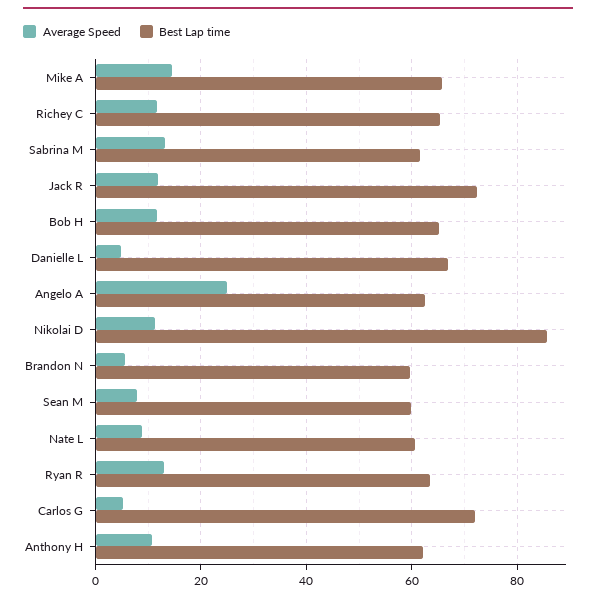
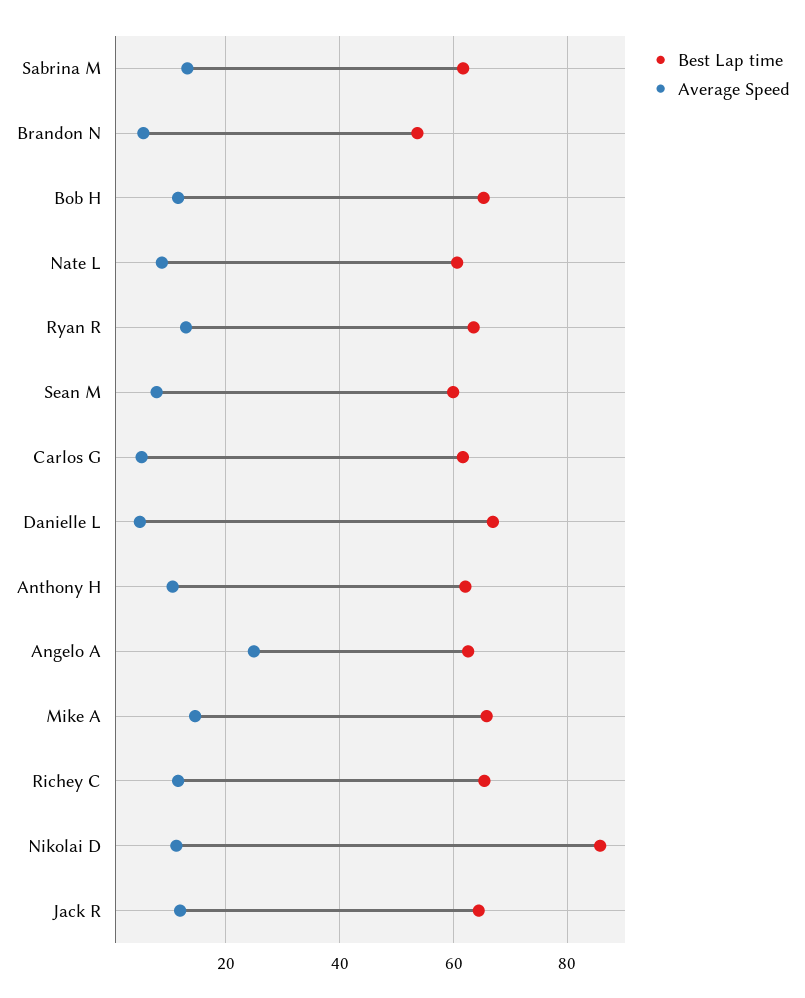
Best Lap time, Jack R: 72 -> 64
Best Lap time, Brandon N: 60 -> 54
Best Lap time, Carlos G: 72 -> 62

